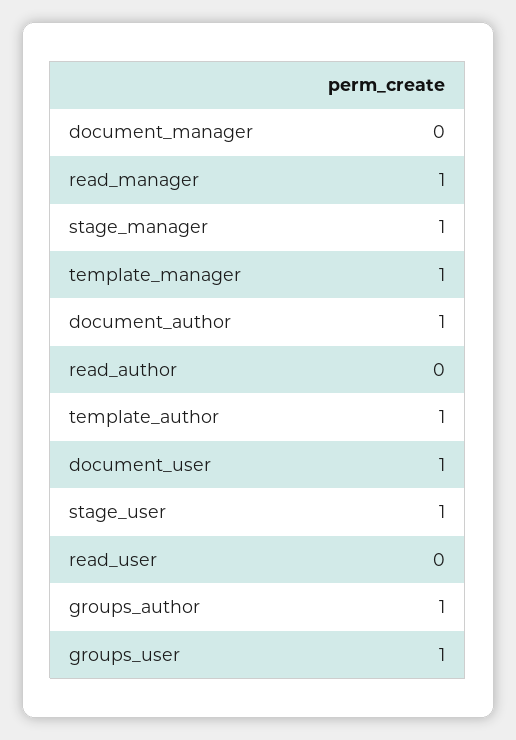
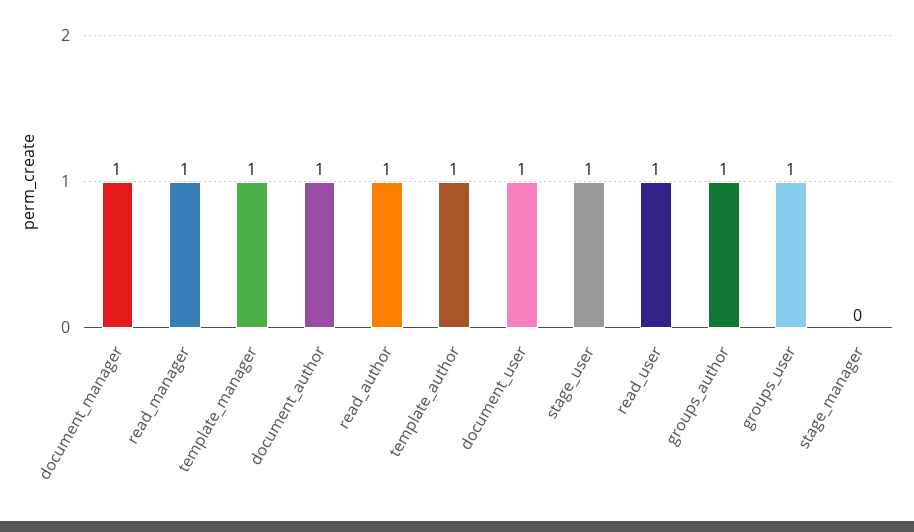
document_manager: 0 -> 1
stage_manager: 1 -> 0
read_author: 0 -> 1
read_user: 0 -> 1

